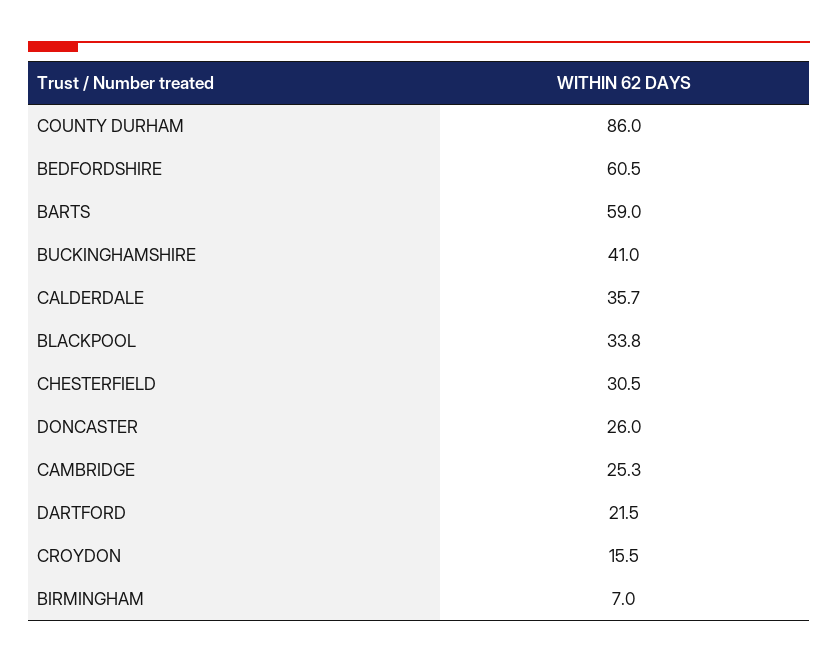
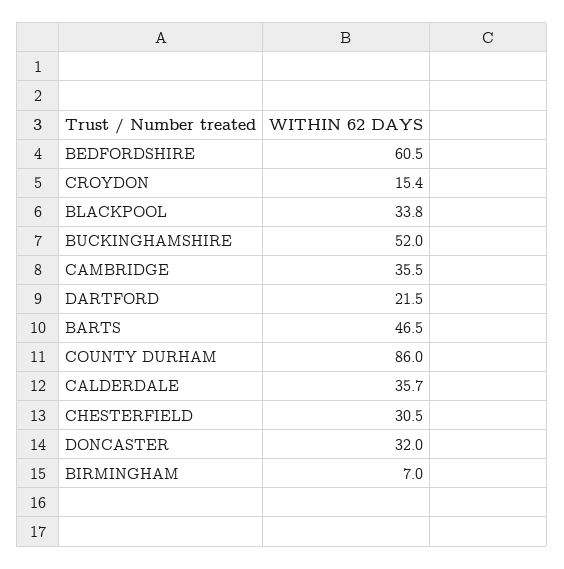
BARTS: 59 -> 46.5
BUCKINGHAMSHIRE: 41 -> 52
DONCASTER: 26 -> 32
CAMBRIDGE: 25.3 -> 35.5
CROYDON: 15.5 -> 15.4

